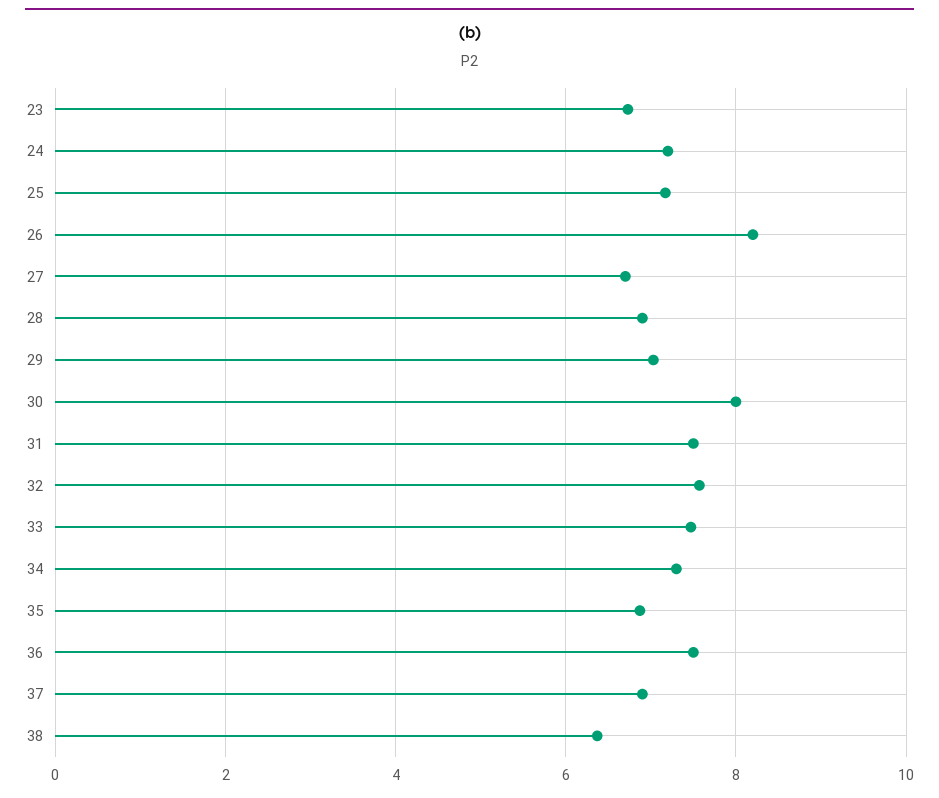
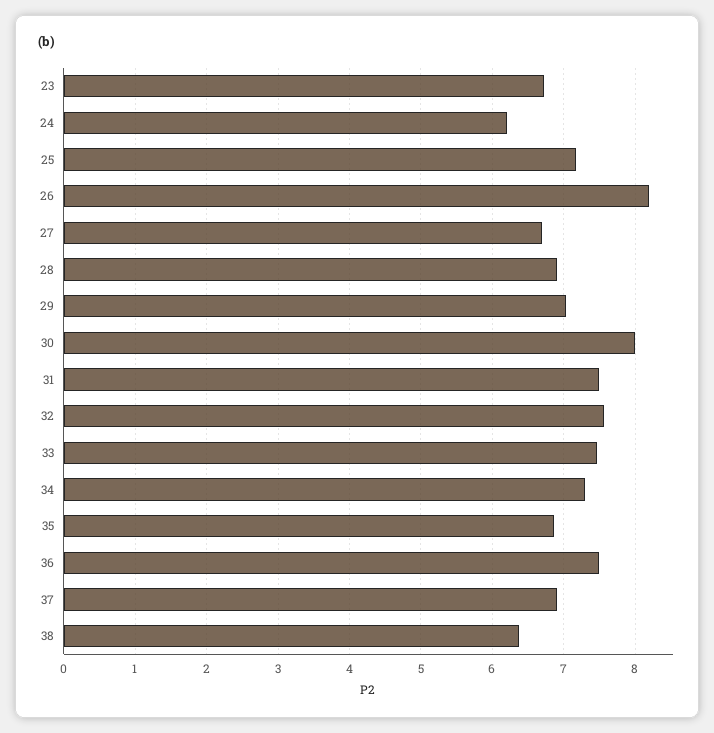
24: 7.2 -> 6.2

